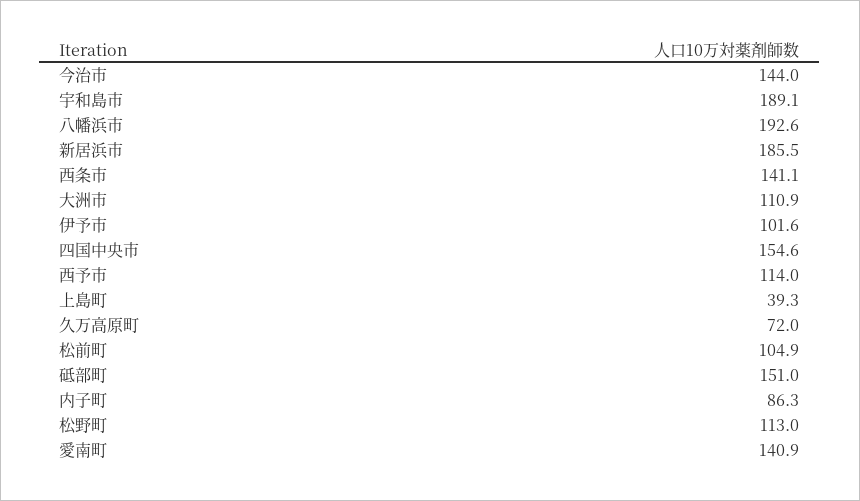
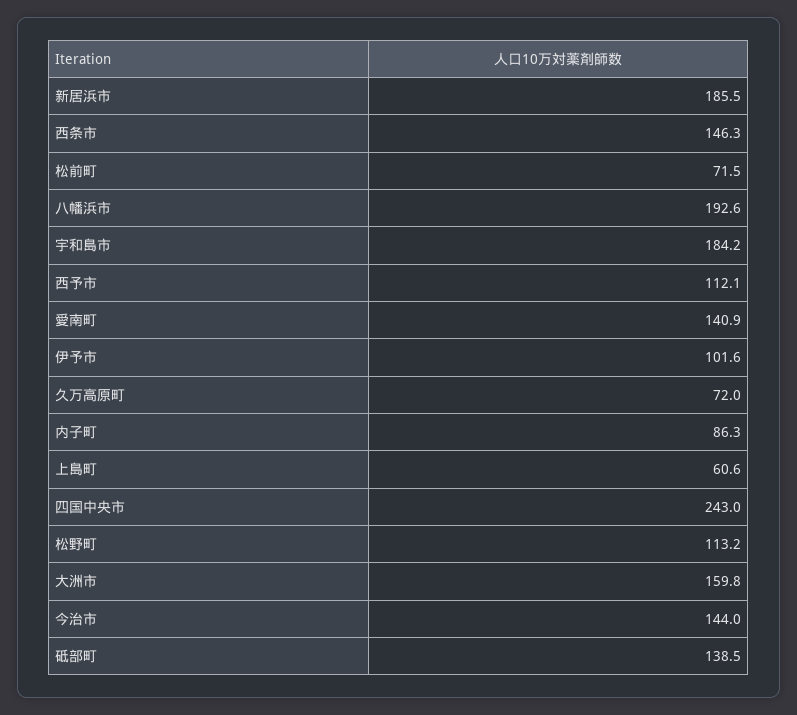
宇和島市: 189.1 -> 184.2
西条市: 141.1 -> 146.3
大洲市: 110.9 -> 159.8
四国中央市: 154.6 -> 243
西予市: 114 -> 112.1
上島町: 39.3 -> 60.6
松前町: 104.9 -> 71.5
砥部町: 151 -> 138.5
松野町: 113 -> 113.2

